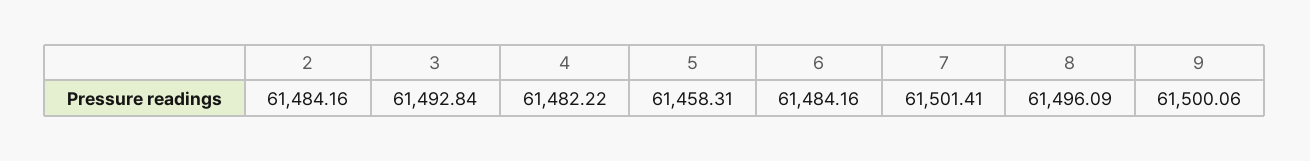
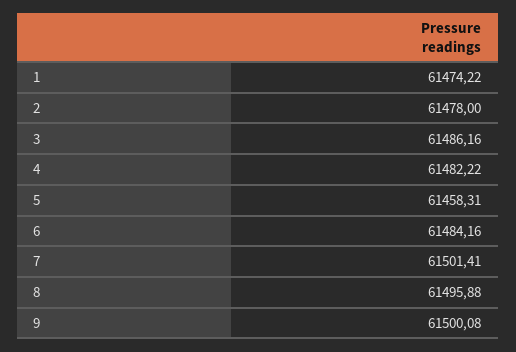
2: 61484.16 -> 61478
3: 61492.84 -> 61486.16
8: 61496.09 -> 61495.88
9: 61500.06 -> 61500.08
1: none -> 61474.22

